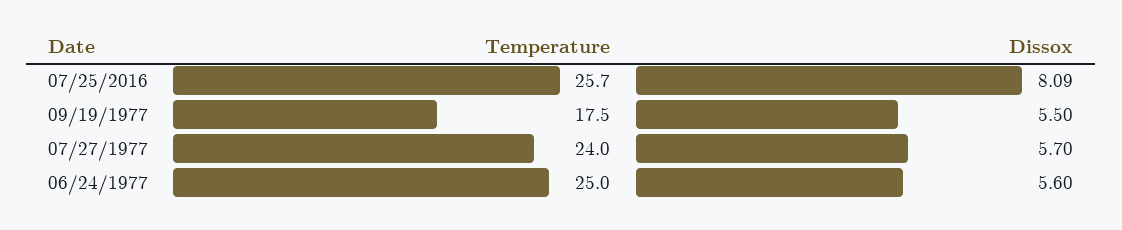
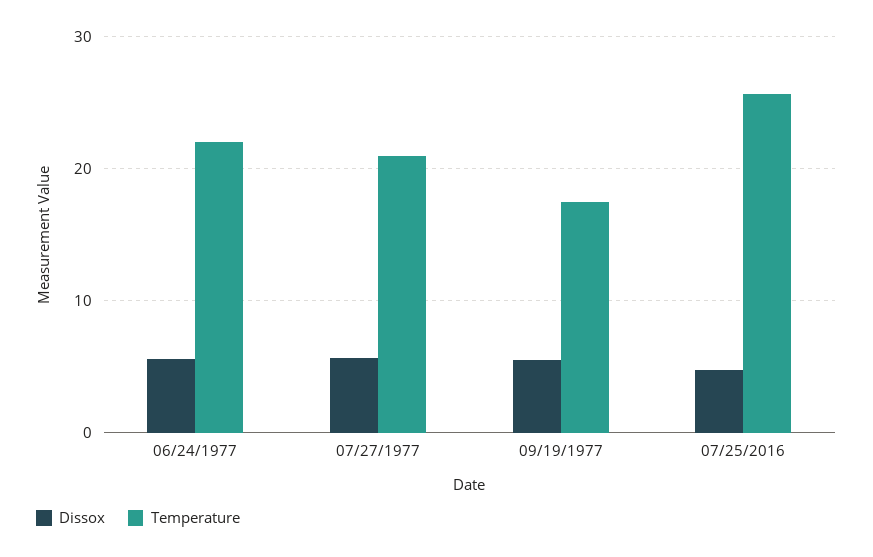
Dissox, 07/25/2016: 8.09 -> 5
Temperature, 07/27/1977: 24 -> 21
Temperature, 06/24/1977: 25 -> 22

